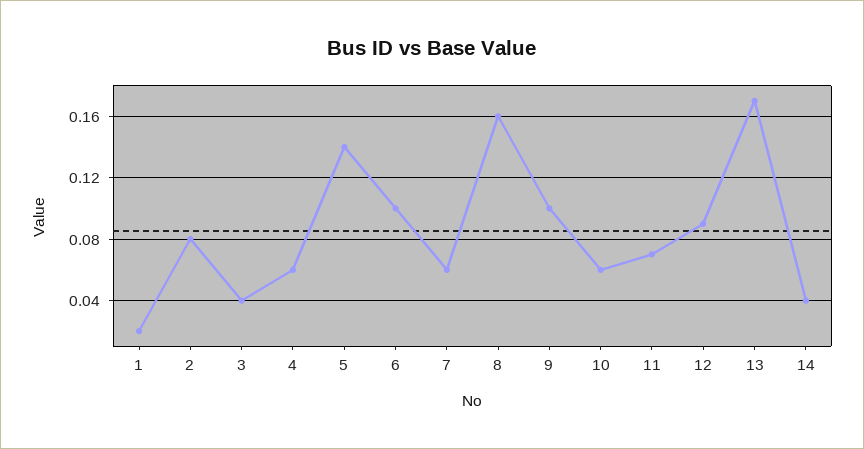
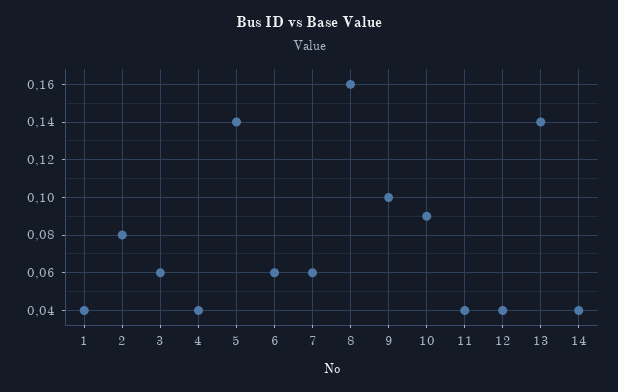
1: 0.02 -> 0.04
3: 0.04 -> 0.06
4: 0.06 -> 0.04
6: 0.1 -> 0.06
10: 0.06 -> 0.09
11: 0.07 -> 0.04
12: 0.09 -> 0.04
13: 0.17 -> 0.14

